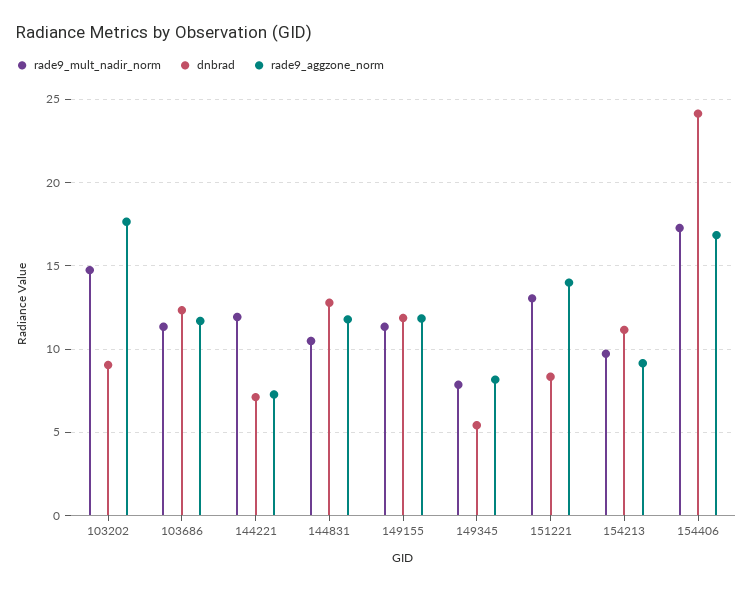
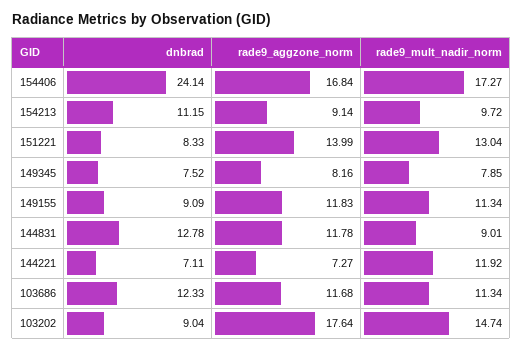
rade9_mult_nadir_norm, 144831: 10.5 -> 9.01
dnbrad, 149155: 12 -> 9.09
dnbrad, 149345: 5.5 -> 7.52

